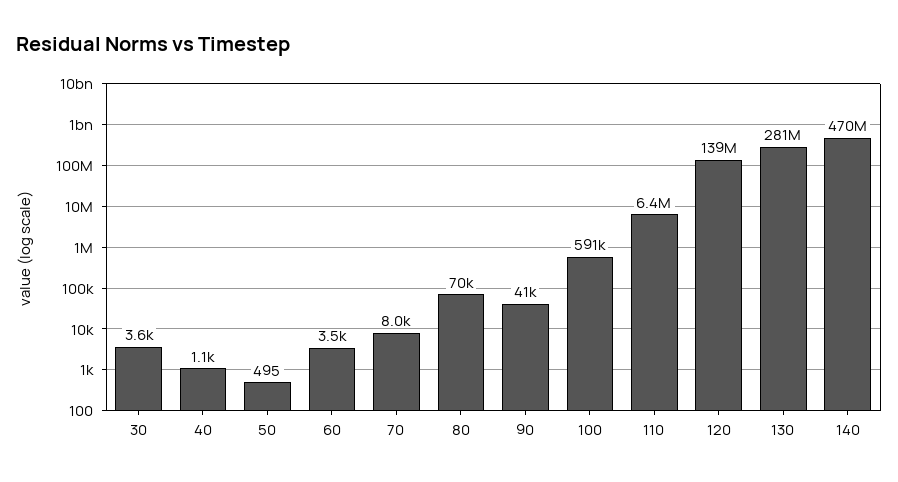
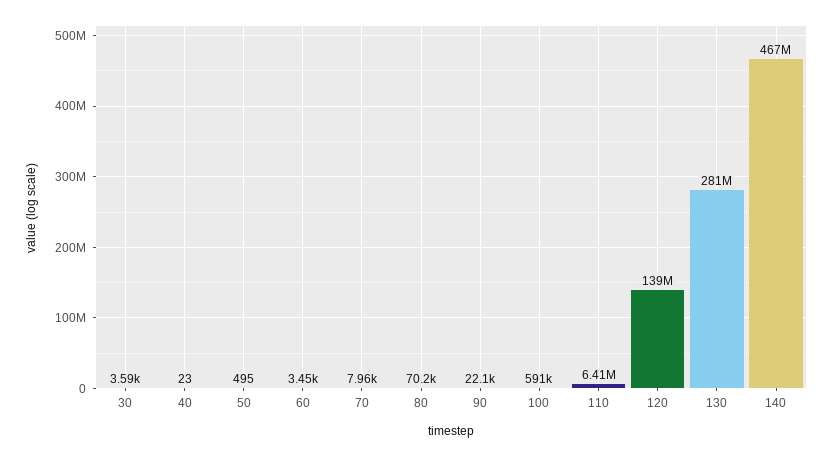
40: 1100 -> 23
90: 41000 -> 22100
140: 470000000 -> 467000000

